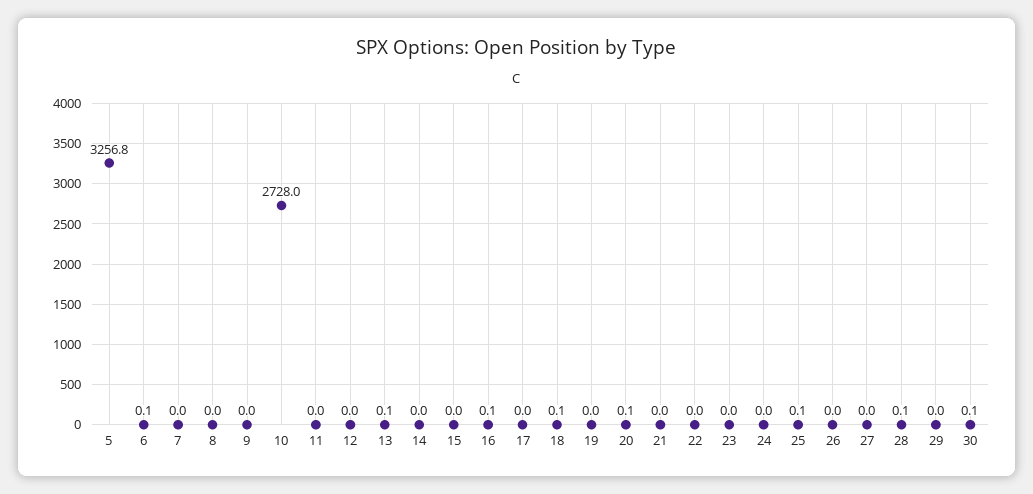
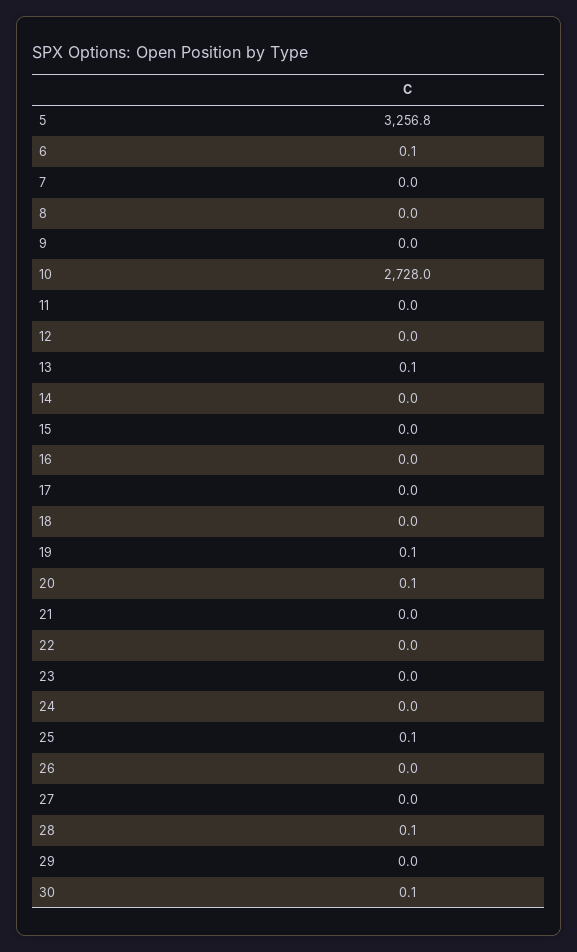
16: 0.1 -> 0
18: 0.1 -> 0
19: 0 -> 0.1

